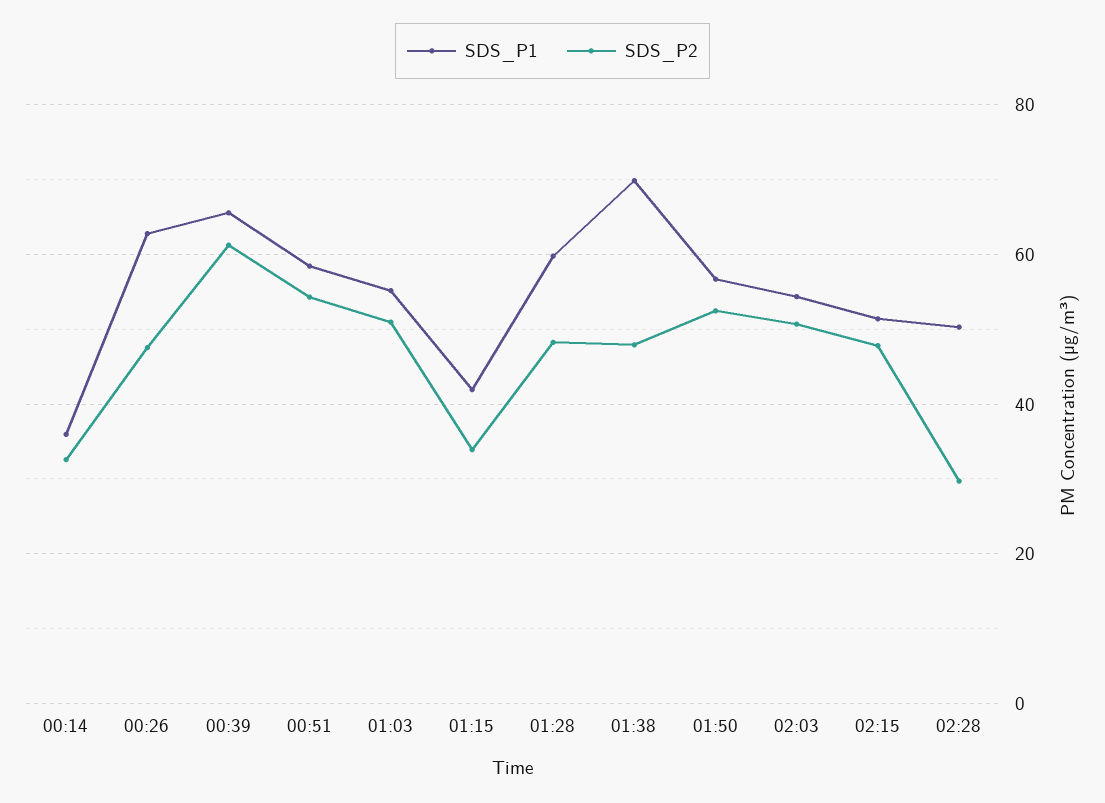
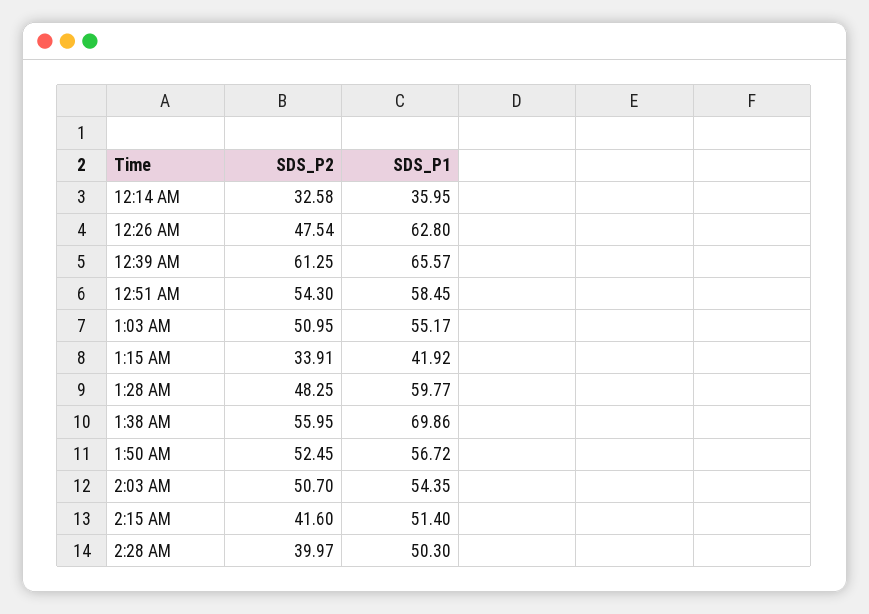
SDS_P2, 01:38: 48 -> 55.95
SDS_P2, 02:15: 48 -> 41.6
SDS_P2, 02:28: 30 -> 39.97

